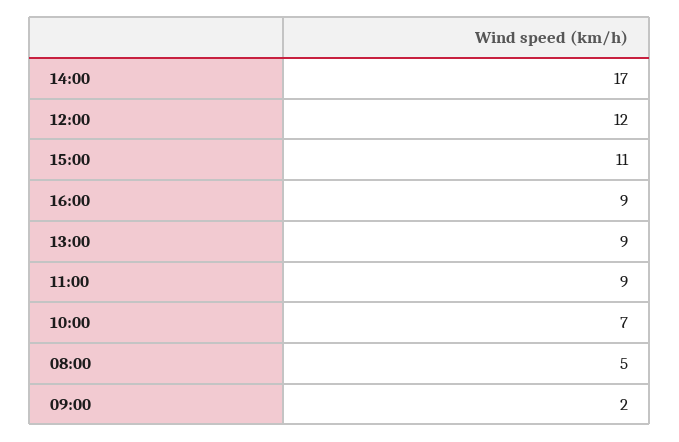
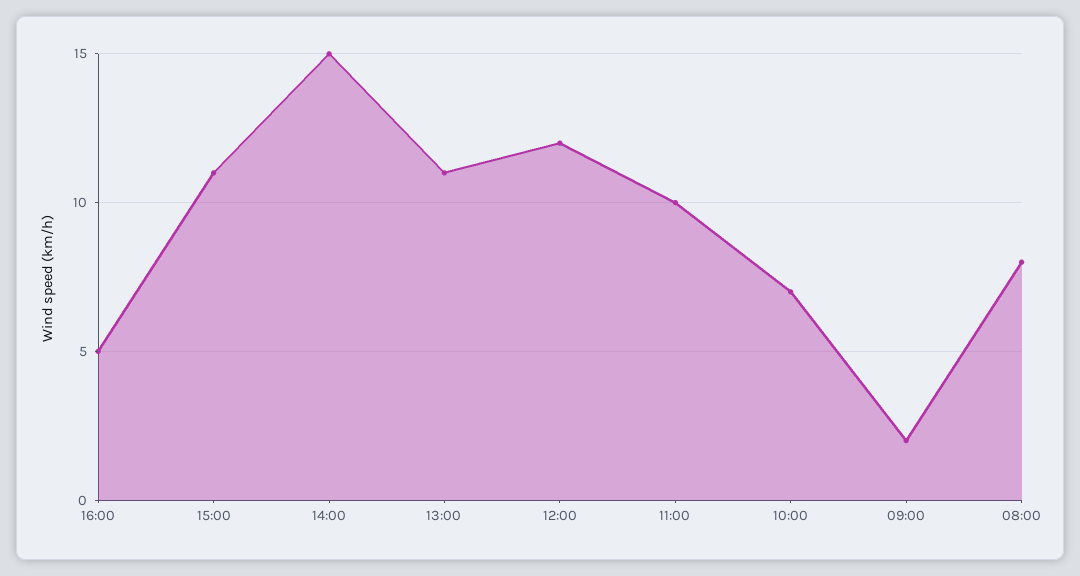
14:00: 17 -> 15
16:00: 9 -> 5
13:00: 9 -> 11
11:00: 9 -> 10
08:00: 5 -> 8

